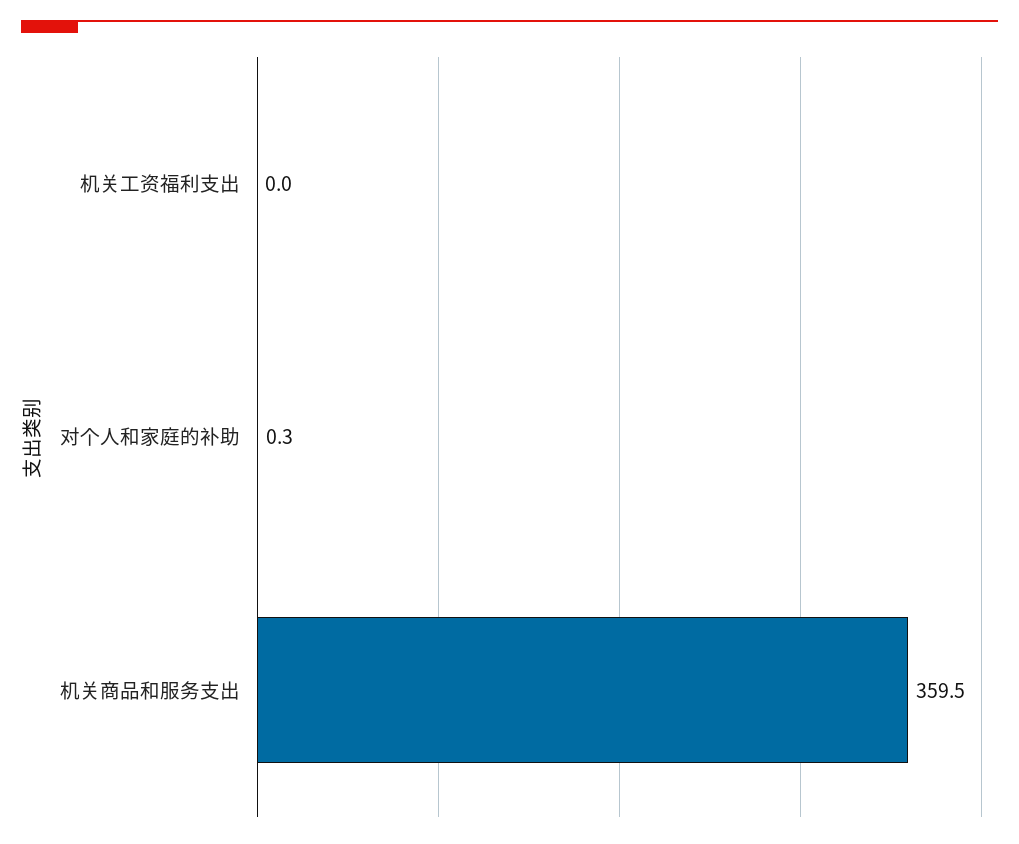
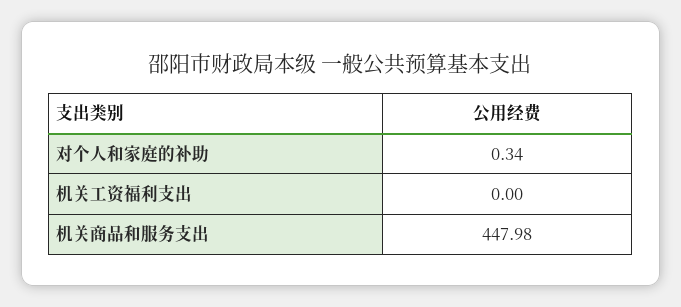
机关商品和服务支出: 359.5 -> 447.98

